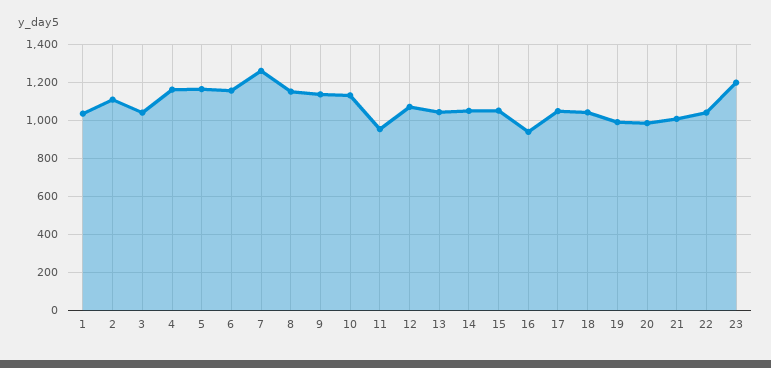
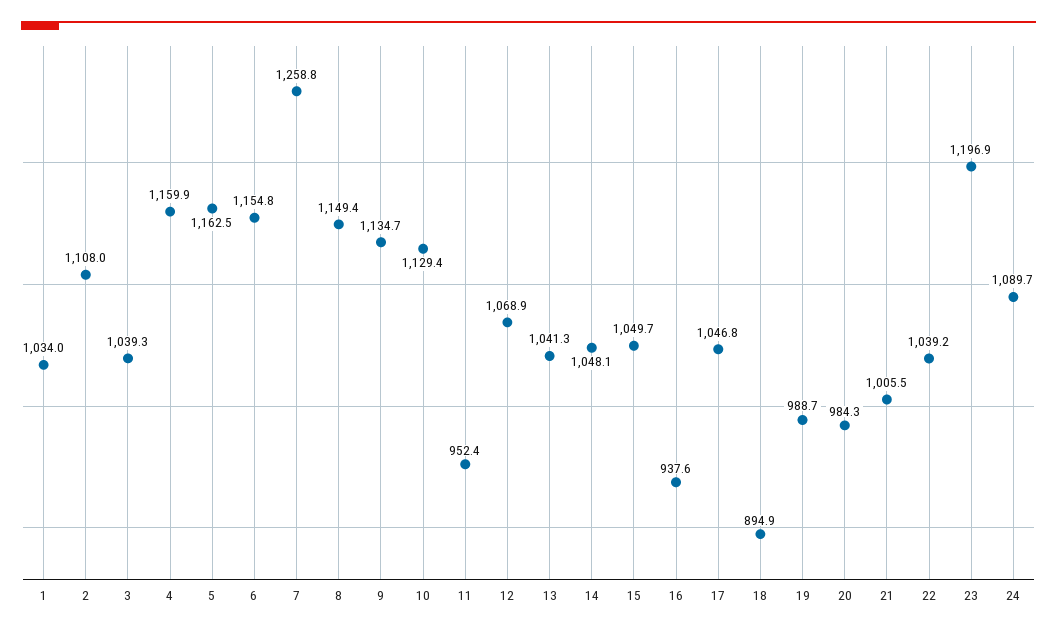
18: 1050 -> 894.9
24: none -> 1089.7

